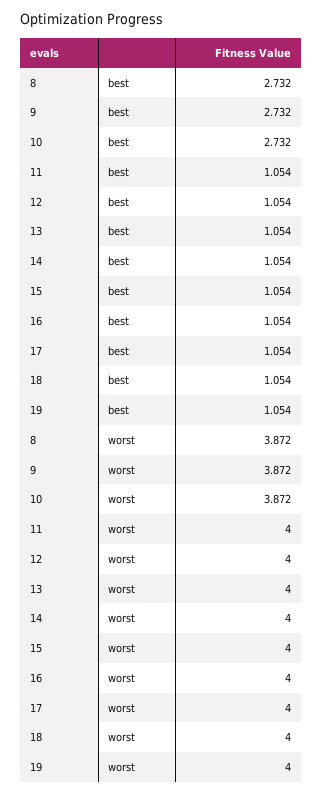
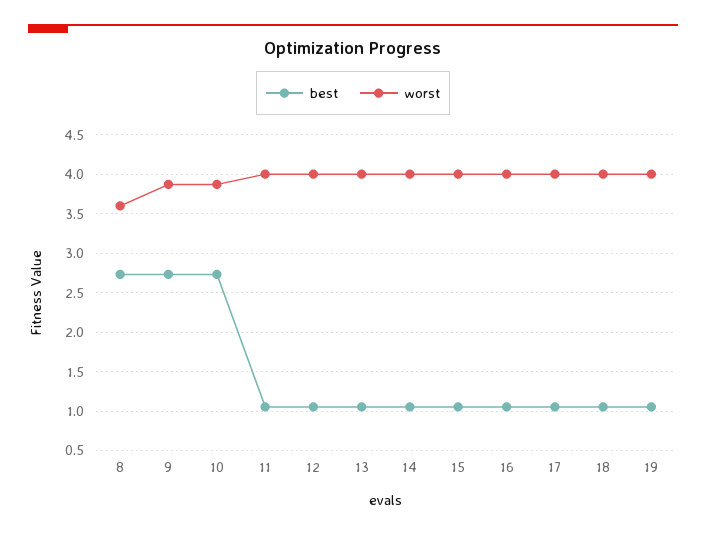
worst, 8: 3.872 -> 3.6

